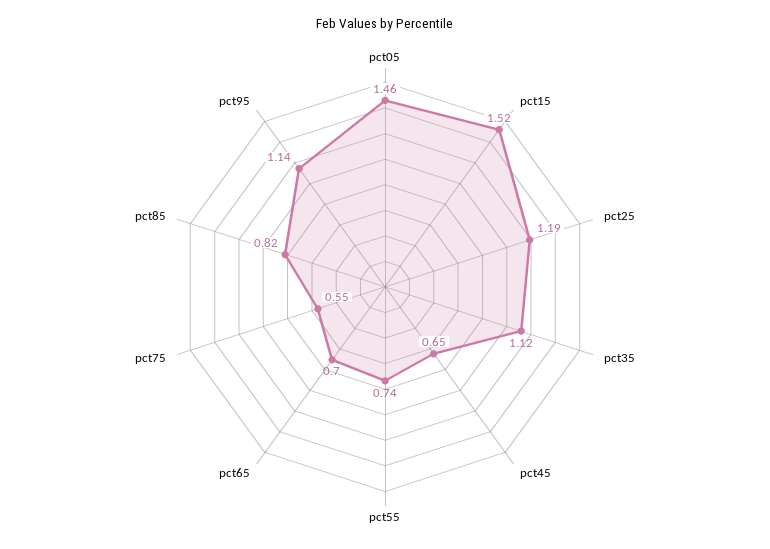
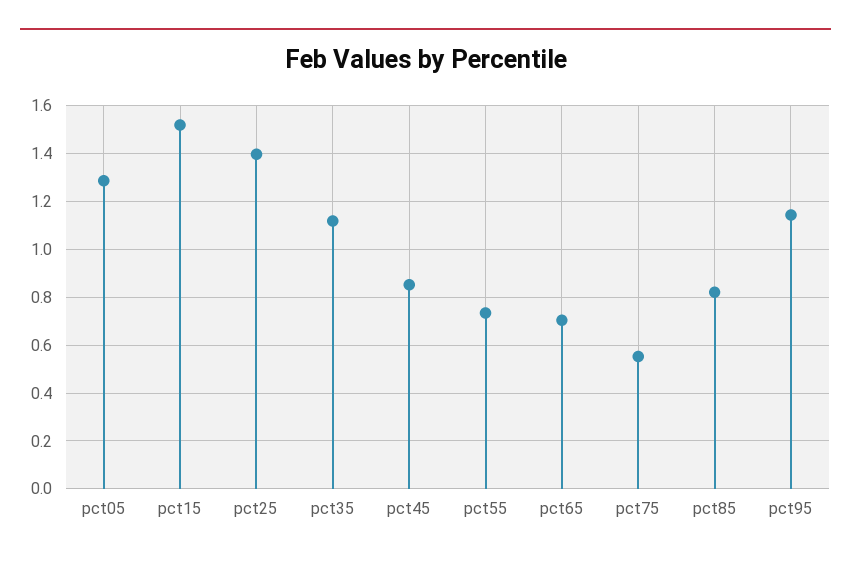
pct05: 1.46 -> 1.3
pct25: 1.19 -> 1.4
pct45: 0.65 -> 0.85

